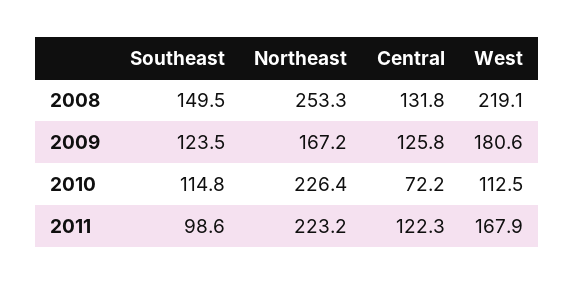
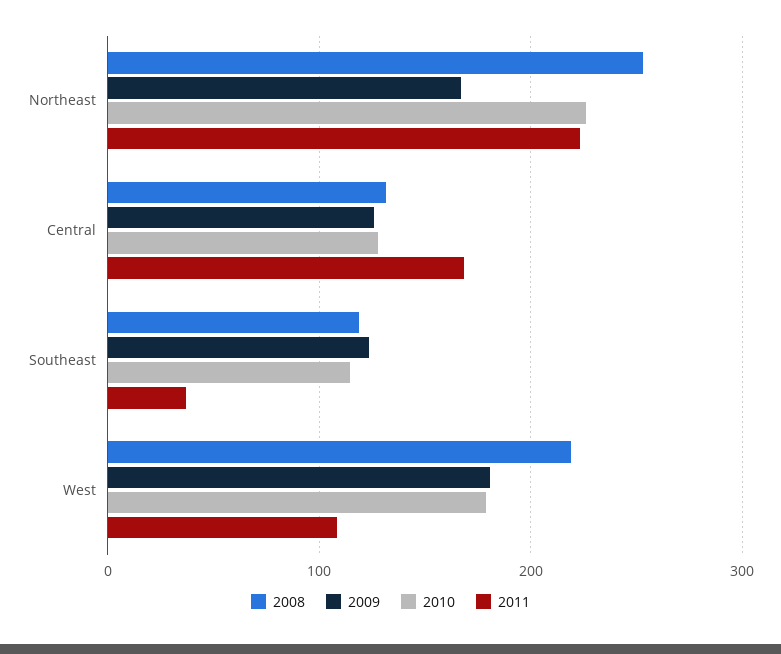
2008, Southeast: 149.5 -> 120
2010, Central: 72.2 -> 130
2010, West: 112.5 -> 180
2011, Southeast: 98.6 -> 40
2011, Central: 122.3 -> 170
2011, West: 167.9 -> 110

